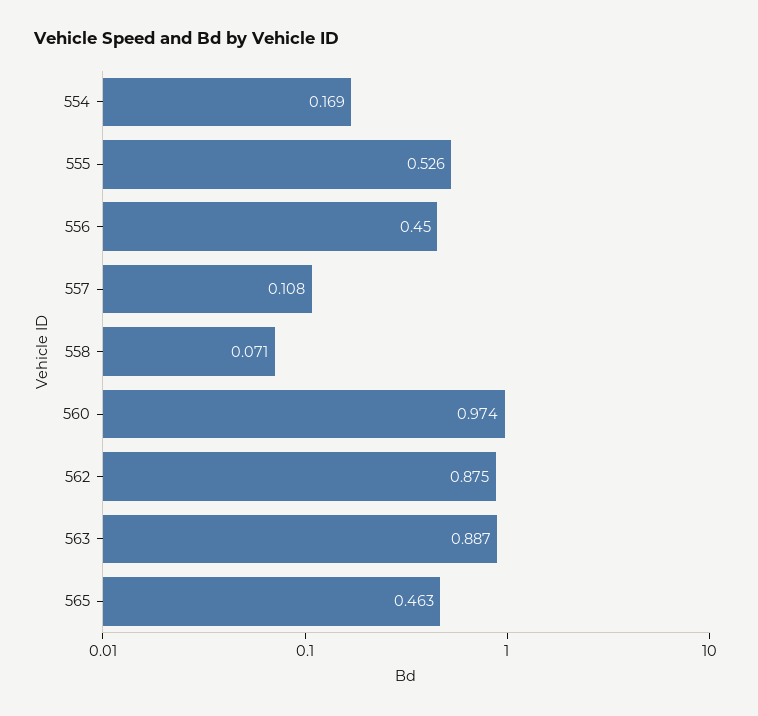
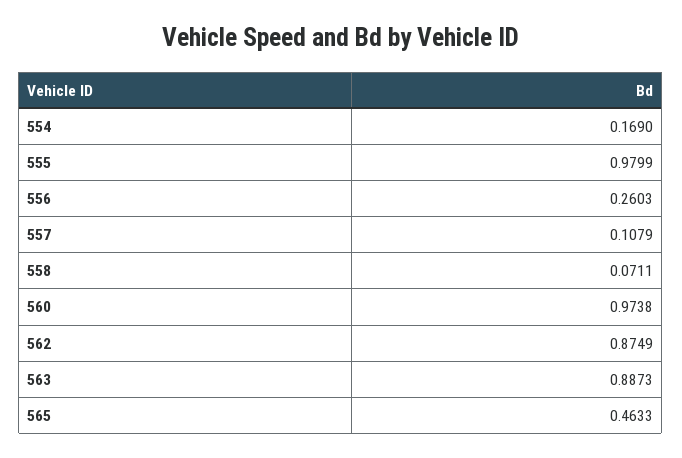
555: 0.526 -> 0.9799
556: 0.45 -> 0.2603

